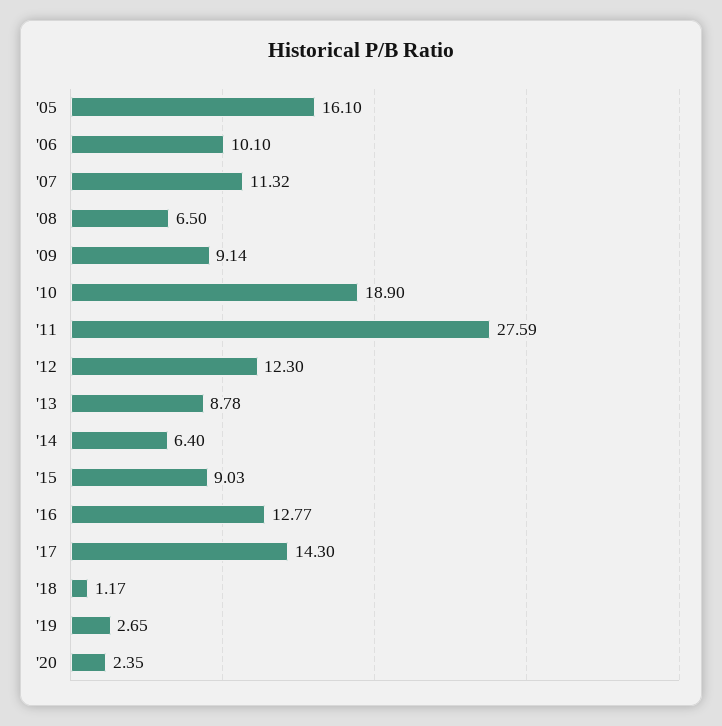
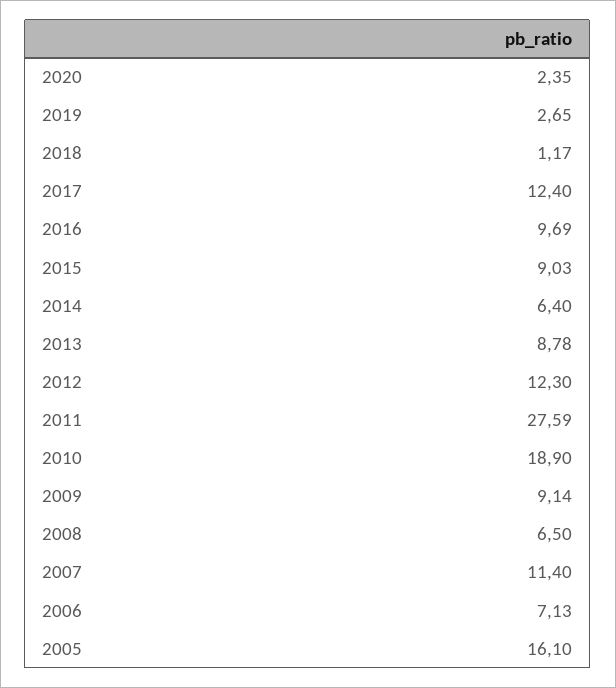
'06: 10.1 -> 7.13
'07: 11.32 -> 11.4
'16: 12.77 -> 9.69
'17: 14.3 -> 12.4

